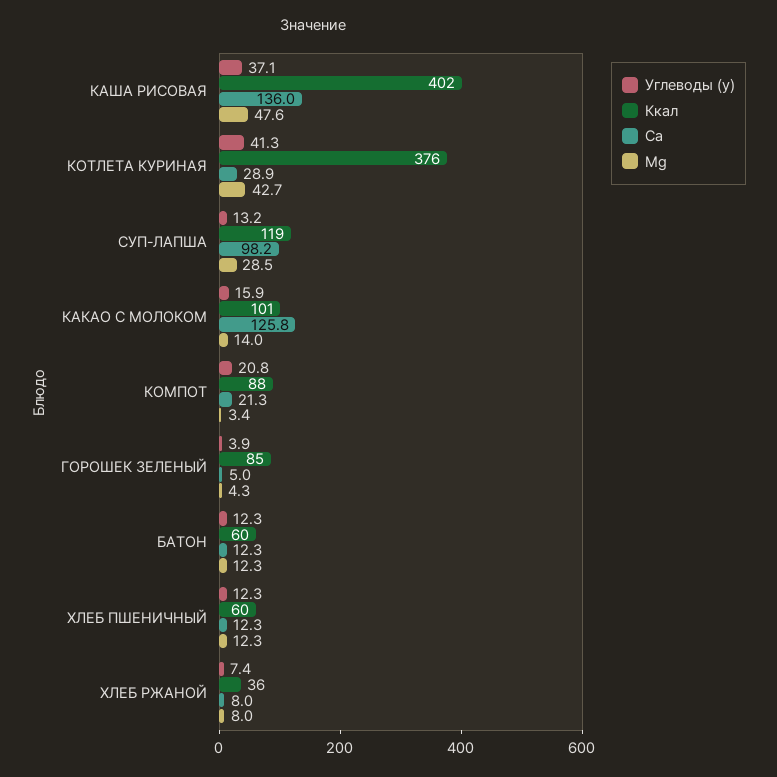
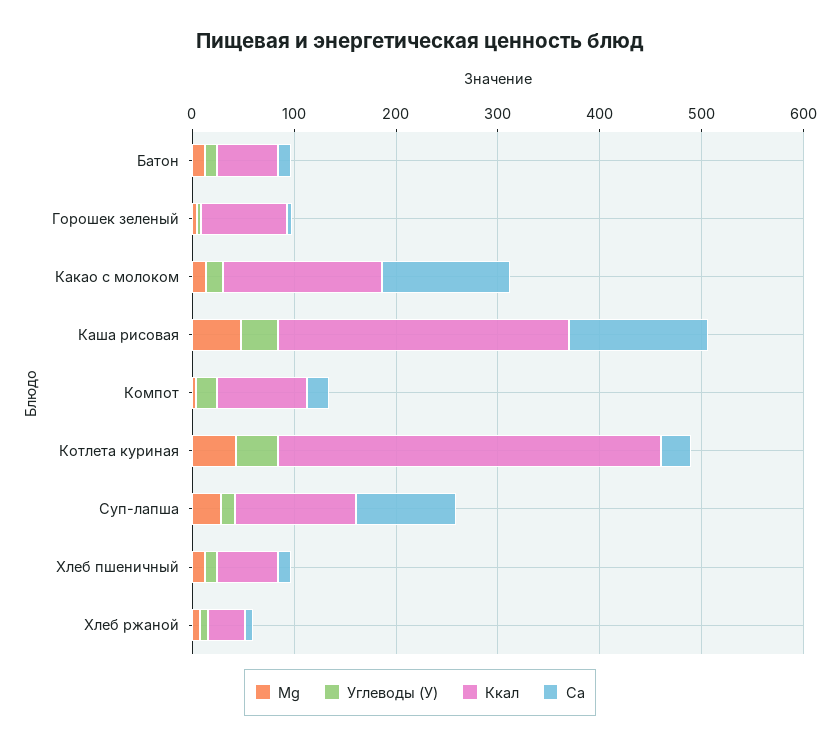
Ккал, КАША РИСОВАЯ: 402 -> 280
Ккал, КАКАО С МОЛОКОМ: 101 -> 160

